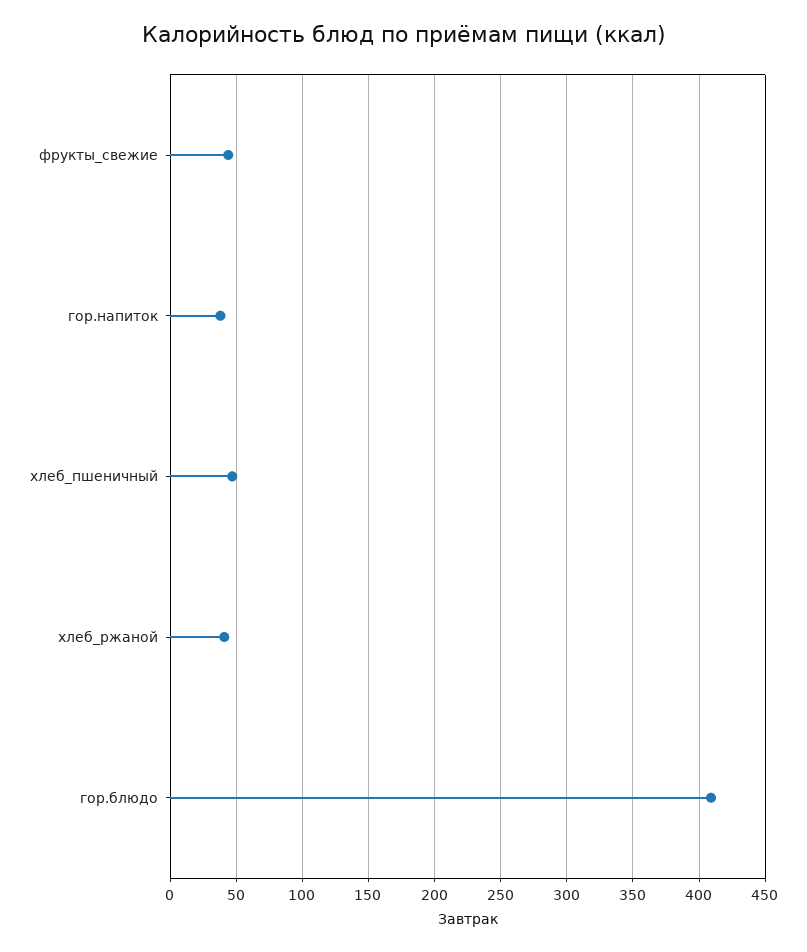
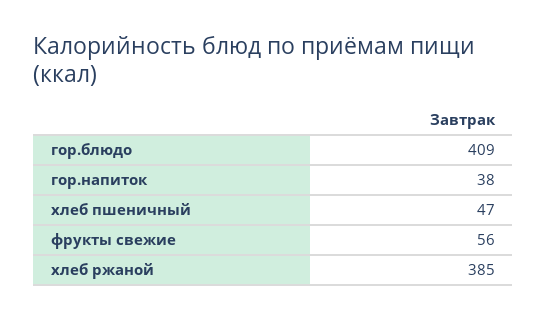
фрукты_свежие: 45 -> 56
хлеб_ржаной: 40 -> 385

